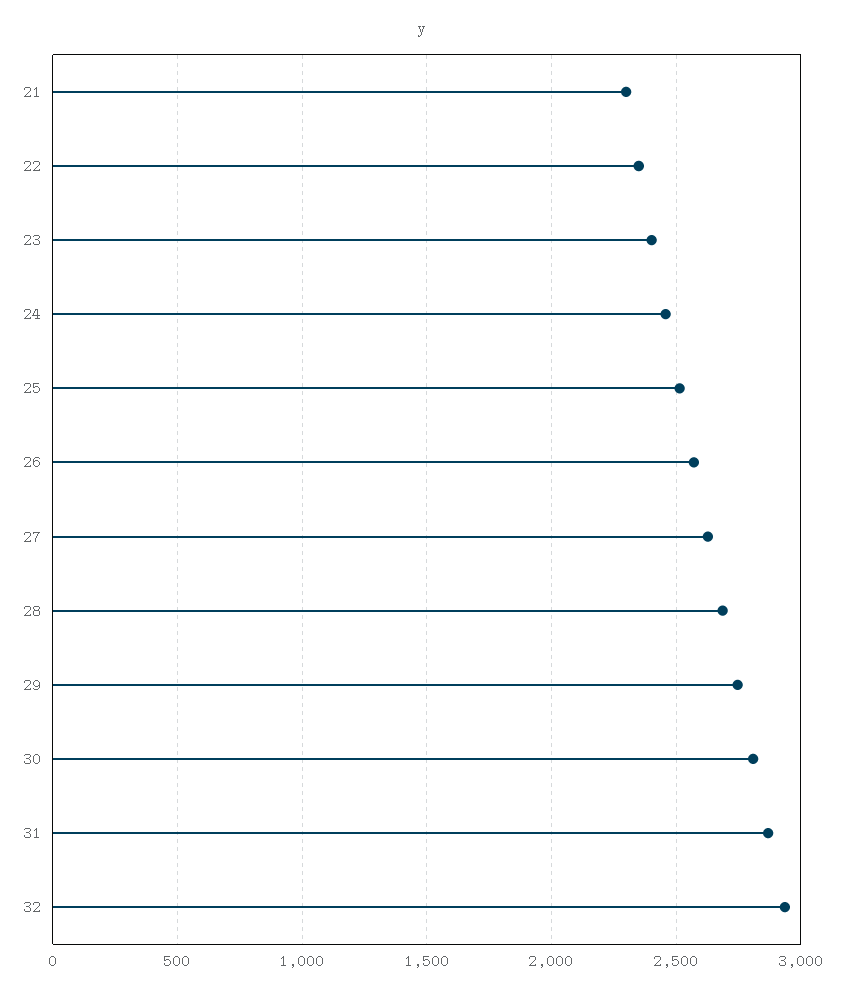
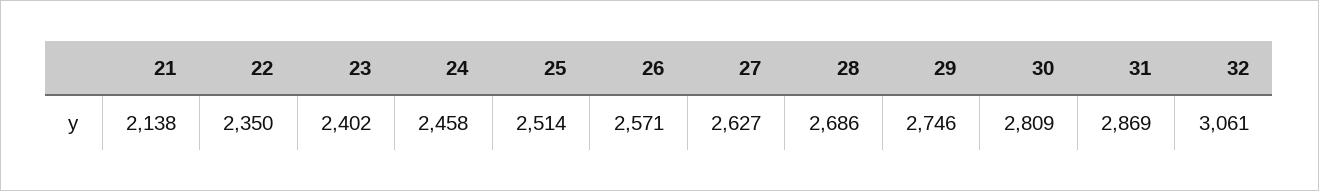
21: 2300 -> 2138
32: 2950 -> 3061

